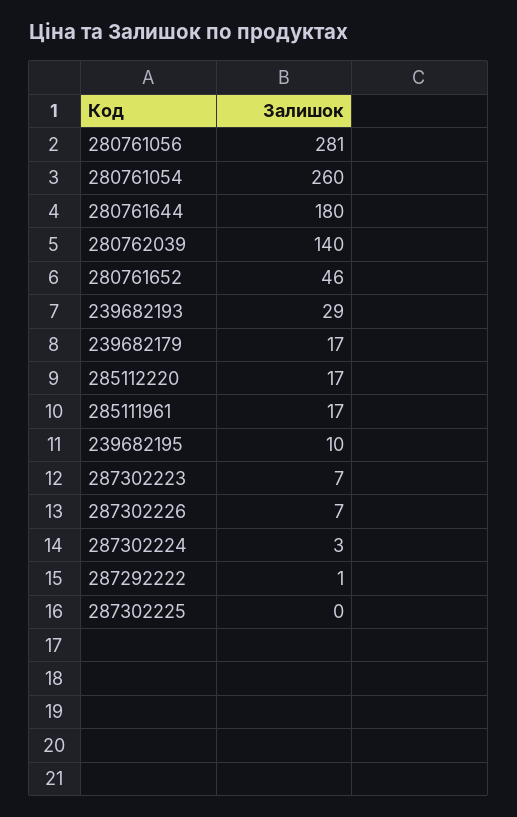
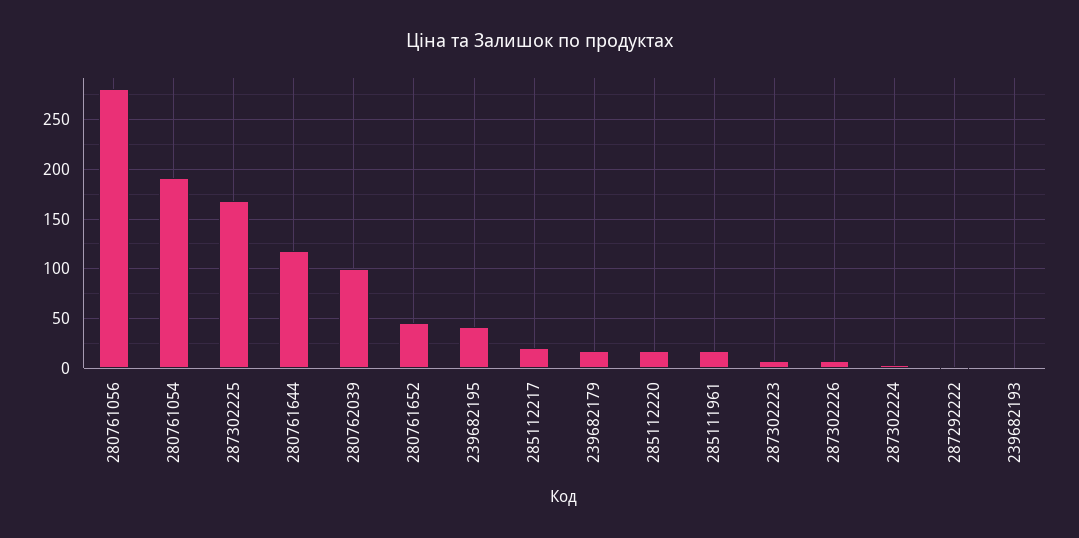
280761054: 260 -> 190
280761644: 180 -> 120
280762039: 140 -> 100
239682193: 29 -> 0
239682195: 10 -> 40
287302225: 0 -> 170
285112217: none -> 20

